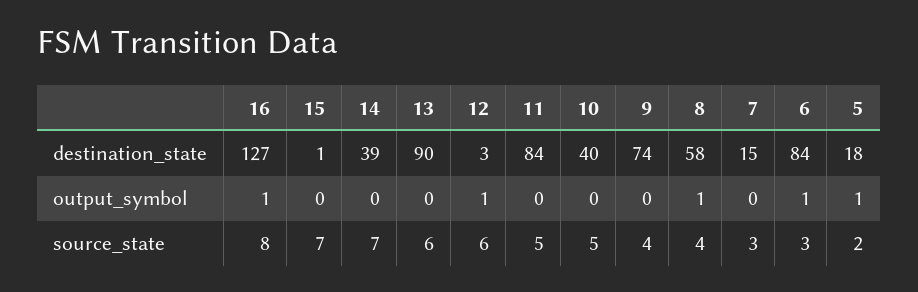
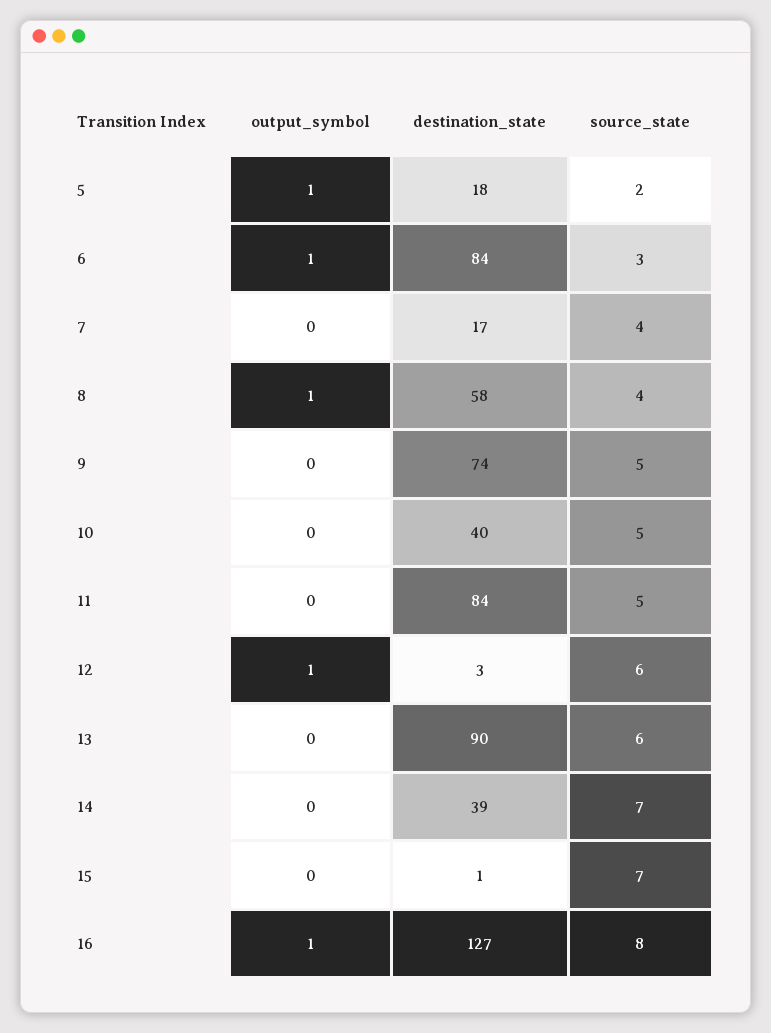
7, destination_state: 15 -> 17
9, source_state: 4 -> 5
7, source_state: 3 -> 4

